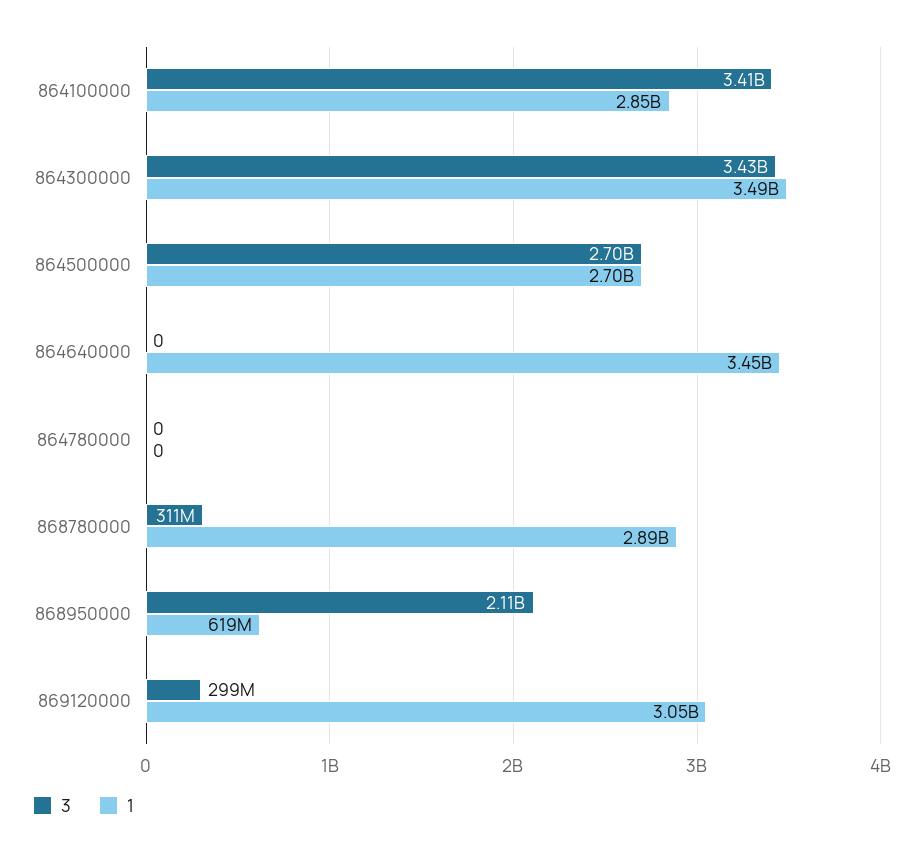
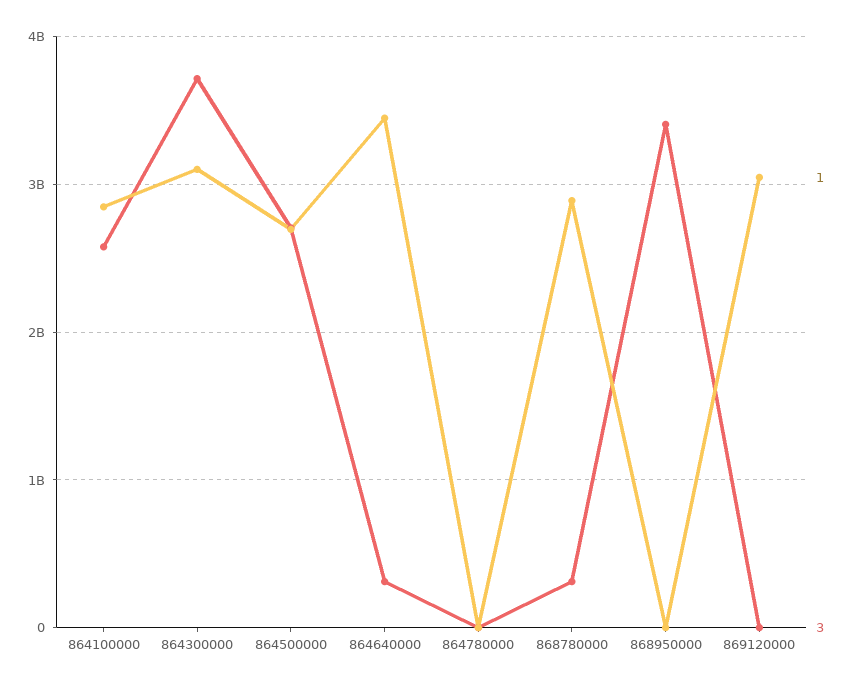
3, 864100000: 3410000000 -> 2600000000
3, 864300000: 3430000000 -> 3700000000
1, 864300000: 3490000000 -> 3100000000
3, 864640000: 0 -> 300000000
3, 868950000: 2110000000 -> 3400000000
1, 868950000: 619000000 -> 0
3, 869120000: 299000000 -> 0

